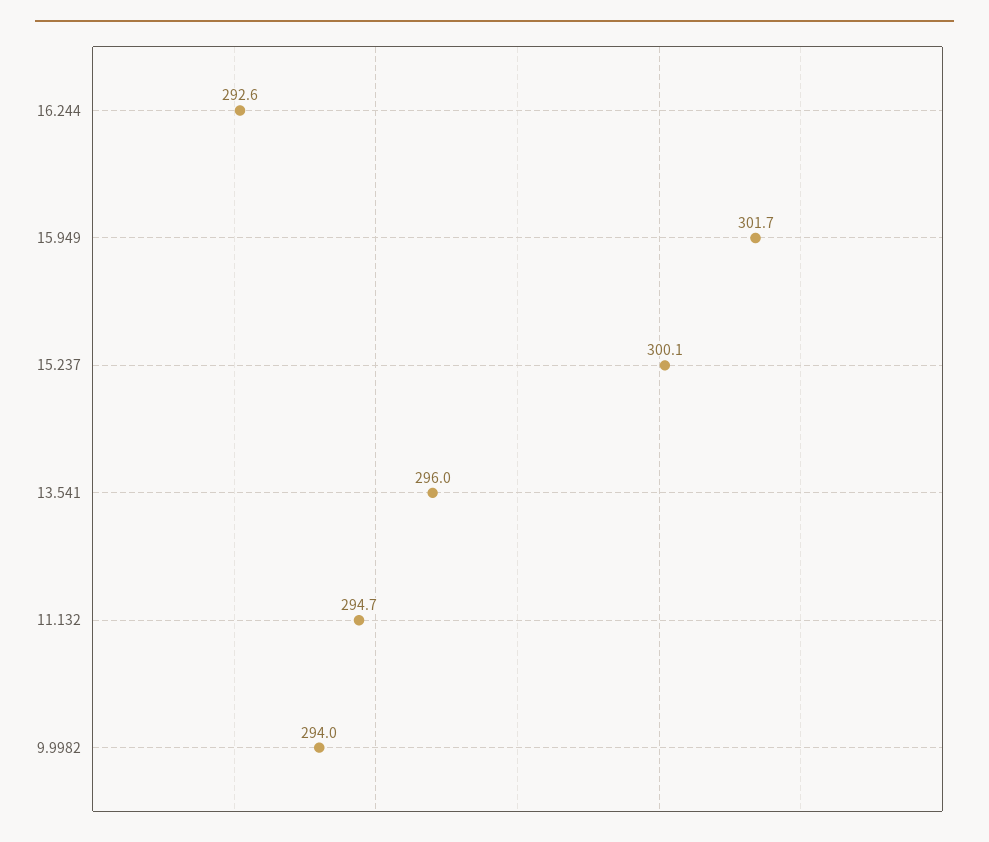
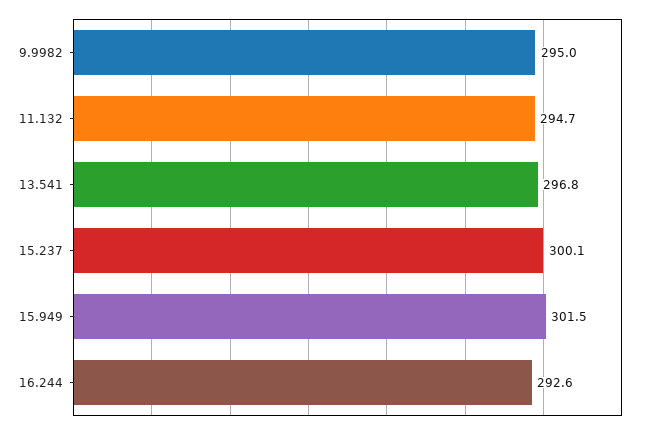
15.949: 301.7 -> 301.5
13.541: 296 -> 296.8
9.9982: 294 -> 295

